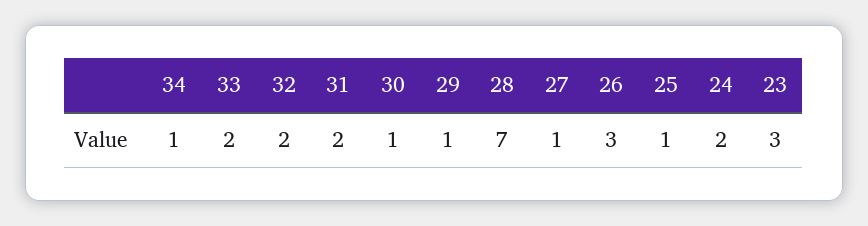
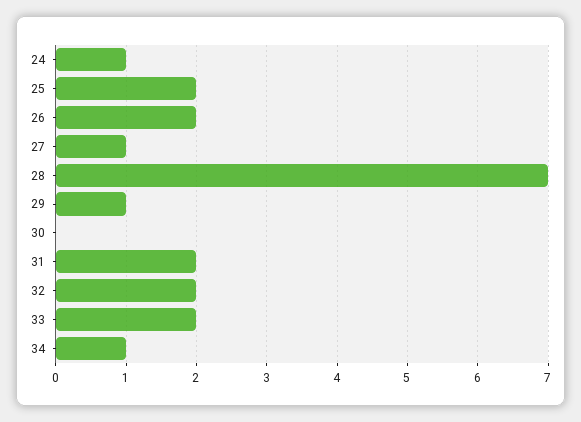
30: 1 -> 0
26: 3 -> 2
25: 1 -> 2
24: 2 -> 1
23: 3 -> none

